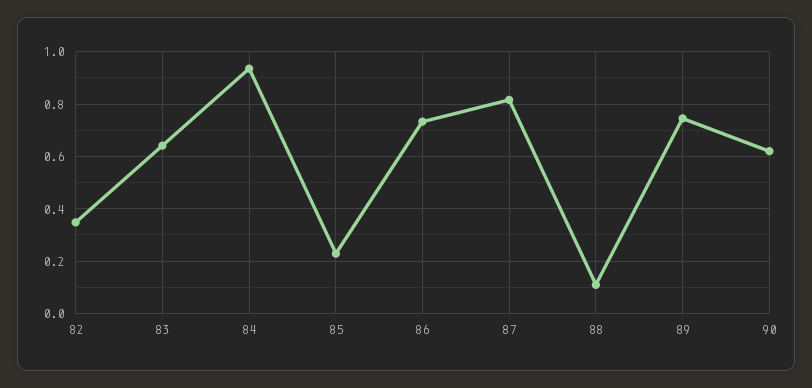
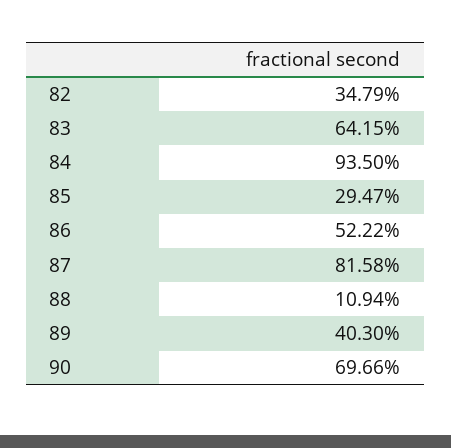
85: 0.225 -> 0.2947
86: 0.725 -> 0.5222
89: 0.75 -> 0.403
90: 0.625 -> 0.6966

